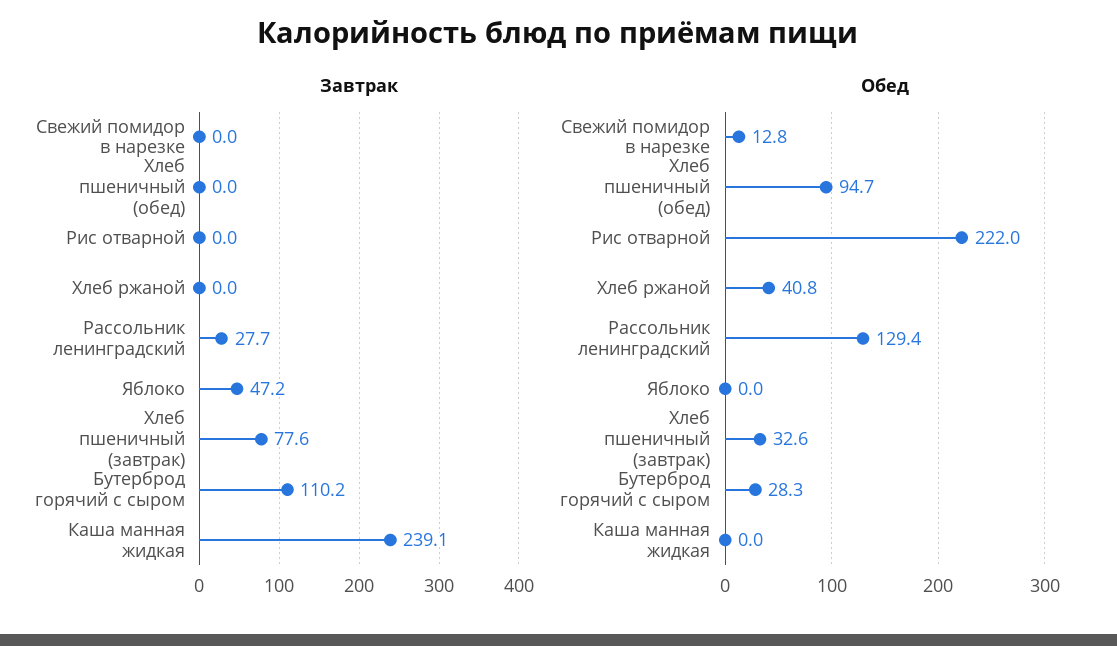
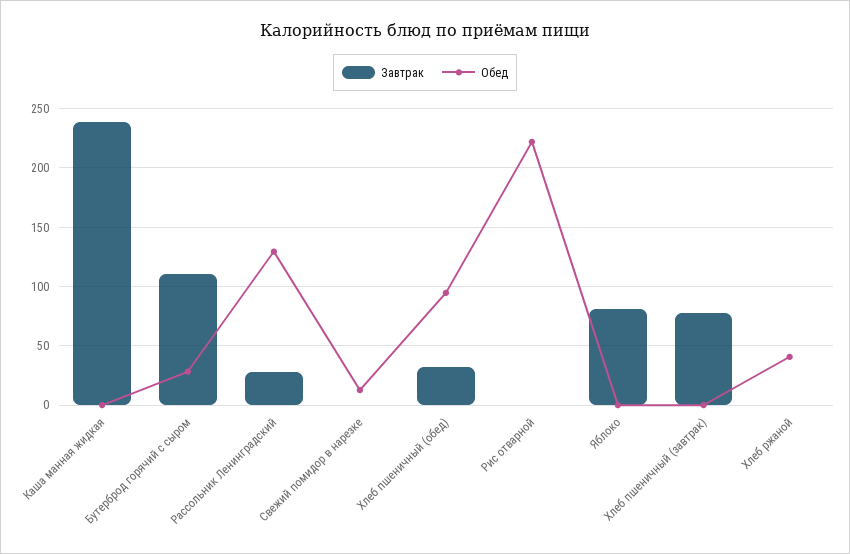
Завтрак, Хлеб пшеничный (обед): 0 -> 30
Завтрак, Яблоко: 47.2 -> 80
Обед, Хлеб пшеничный (завтрак): 32.6 -> 0

